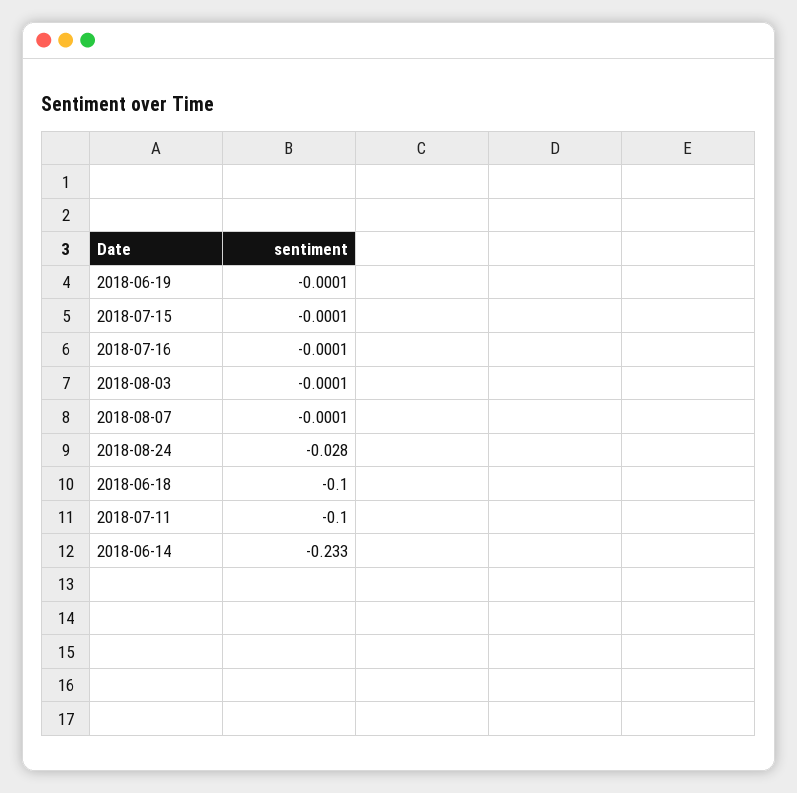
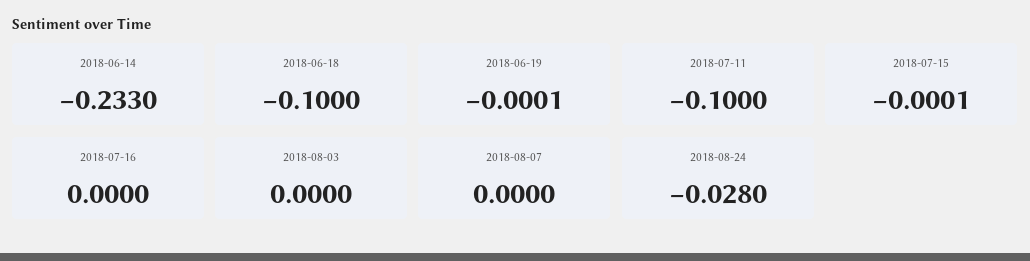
2018-07-16: -0.0001 -> 0
2018-08-03: -0.0001 -> 0
2018-08-07: -0.0001 -> 0

